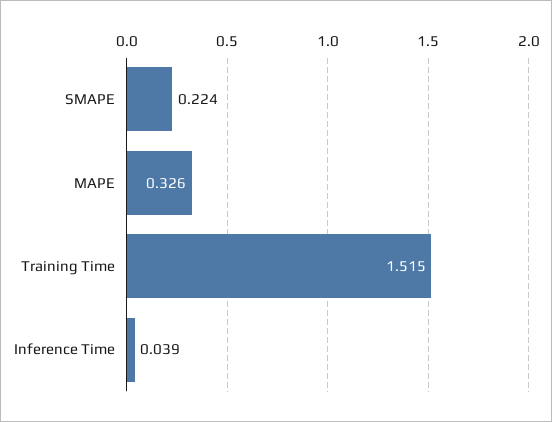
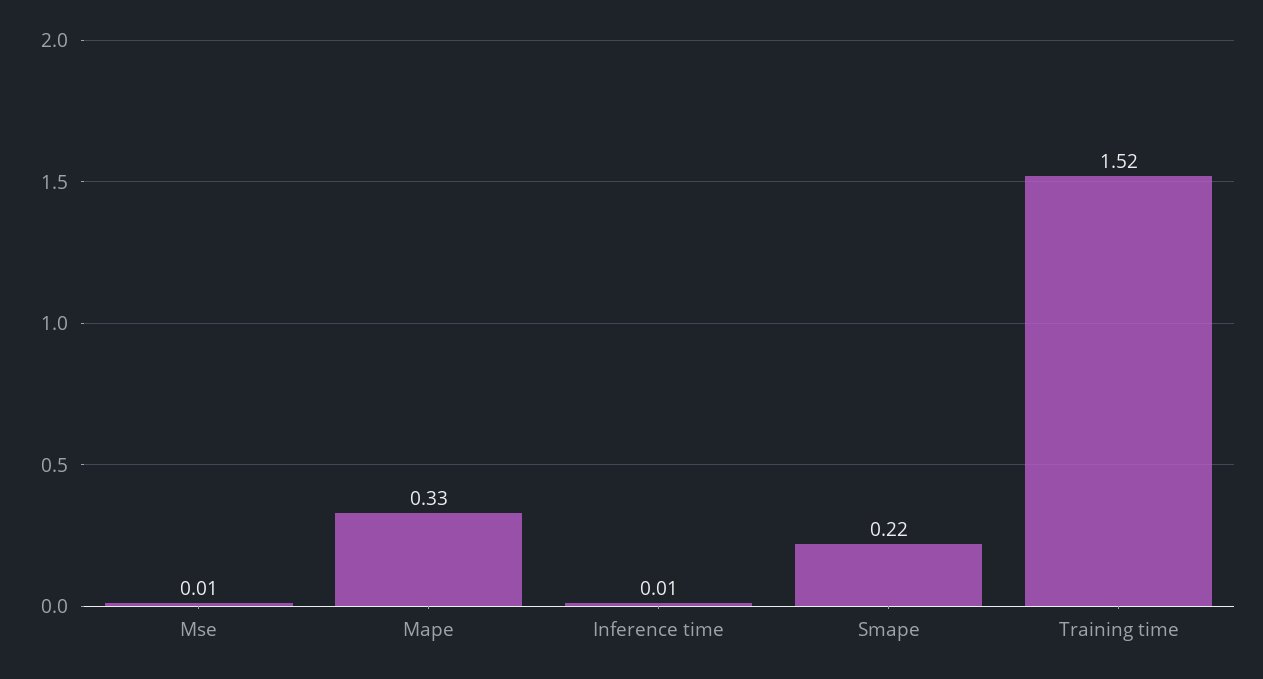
Inference Time: 0.039 -> 0.01
Mse: none -> 0.01

